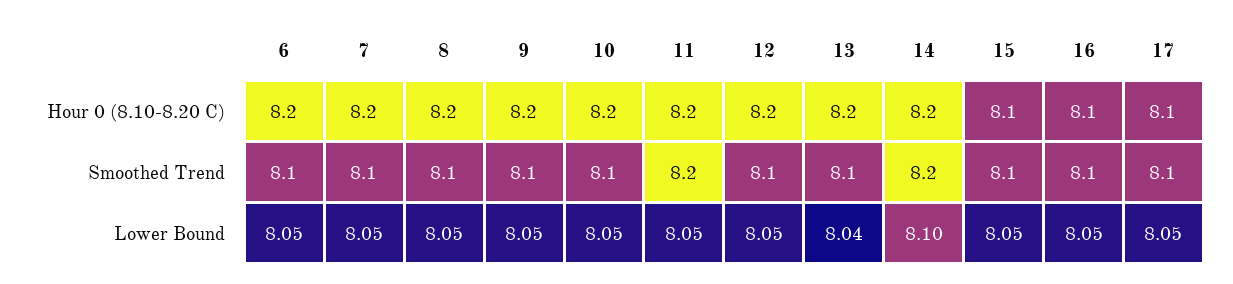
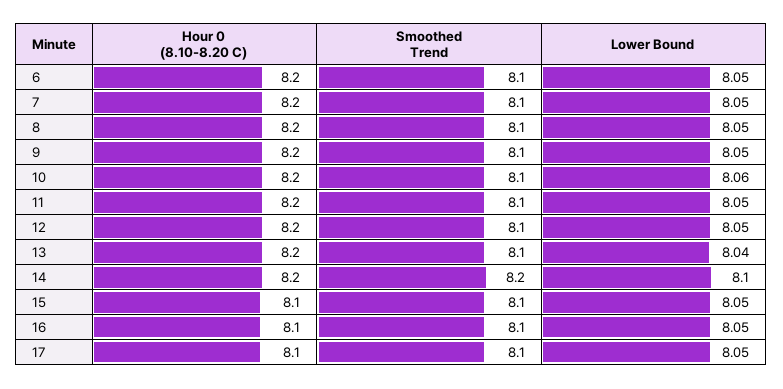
11, Smoothed Trend: 8.2 -> 8.1
10, Lower Bound: 8.05 -> 8.06

